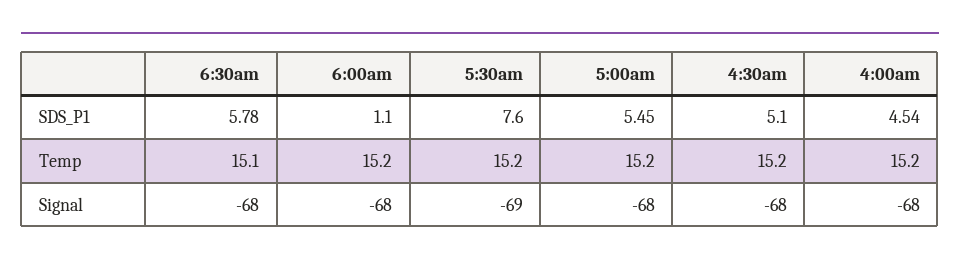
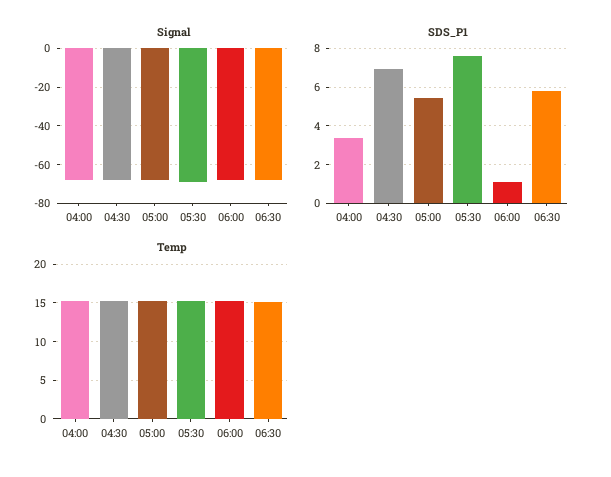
SDS_P1, 4:30am: 5.1 -> 7
SDS_P1, 4:00am: 4.54 -> 3.5

